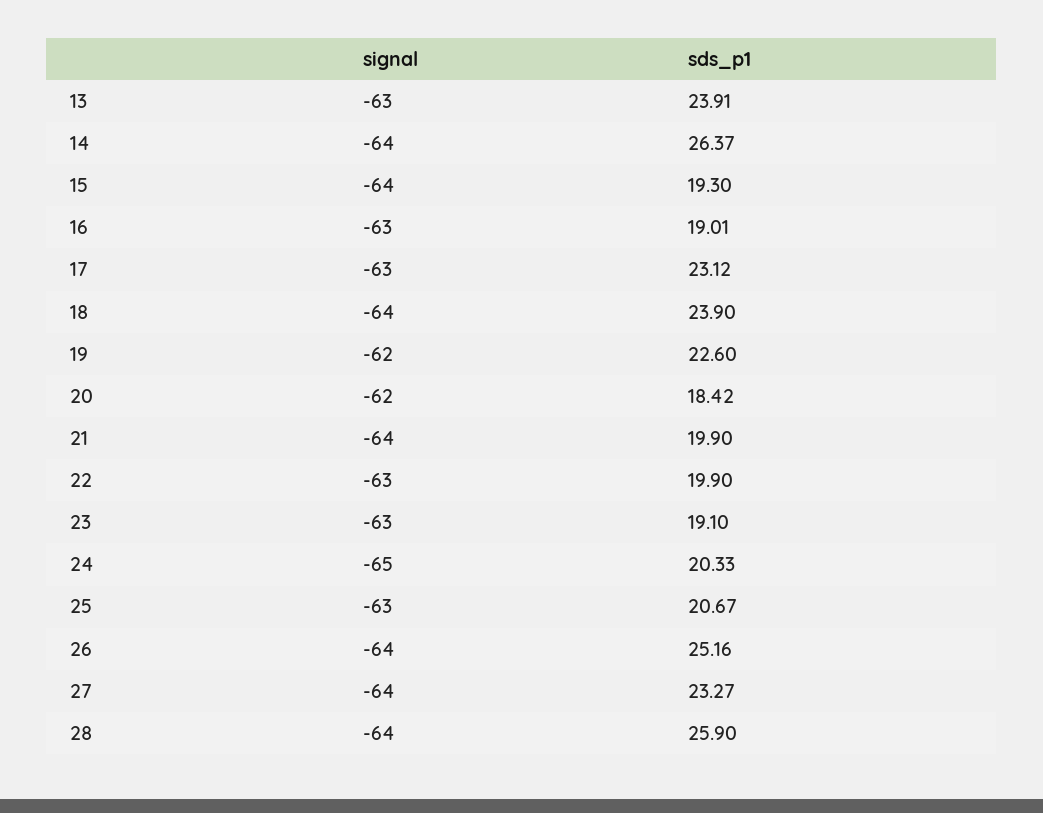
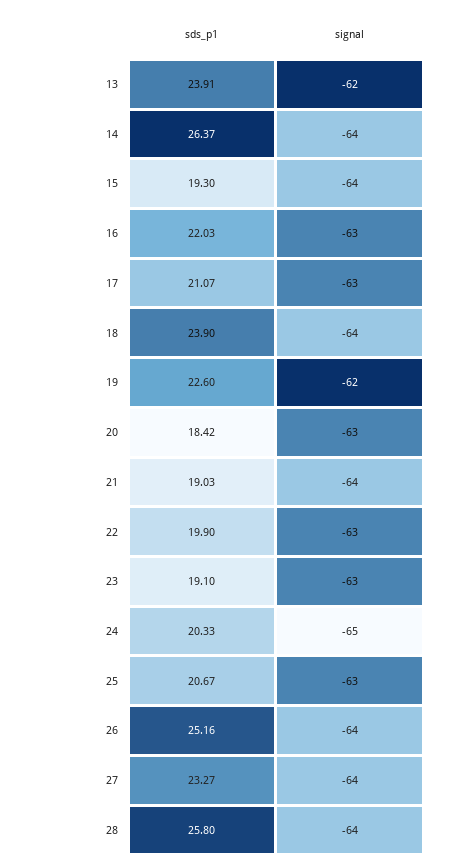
signal, 13: -63 -> -62
sds_p1, 16: 19.01 -> 22.03
sds_p1, 17: 23.12 -> 21.07
signal, 20: -62 -> -63
sds_p1, 21: 19.9 -> 19.03
sds_p1, 28: 25.9 -> 25.8

